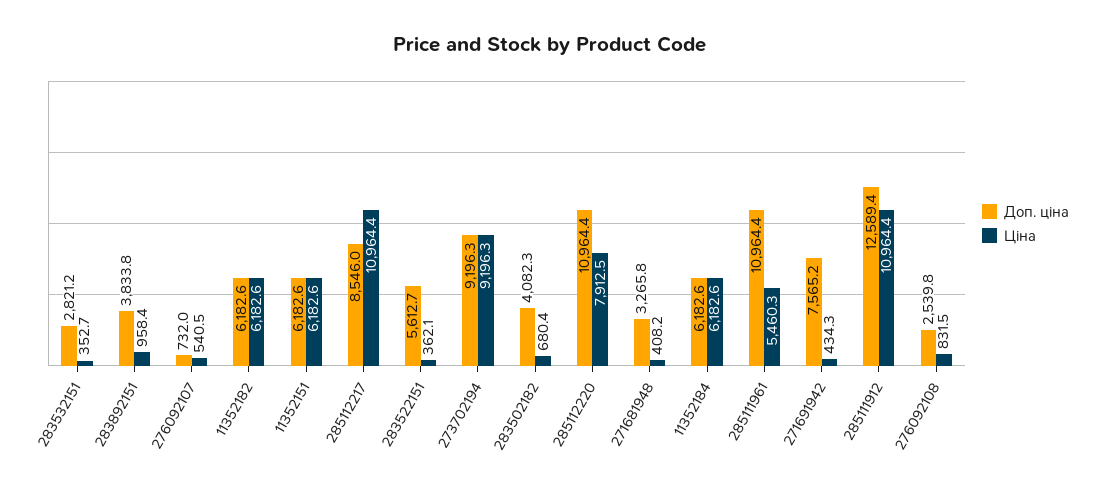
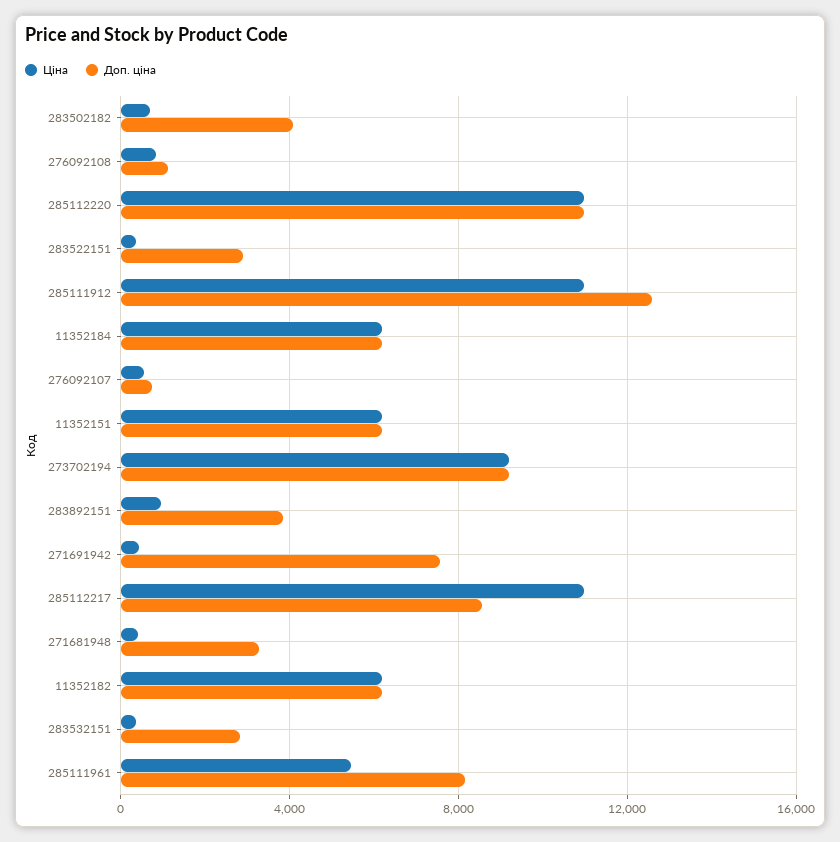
Доп. ціна, 283522151: 5612.7 -> 3000
Ціна, 285112220: 7912.5 -> 11000
Доп. ціна, 285111961: 10964.4 -> 8000
Доп. ціна, 276092108: 2539.8 -> 1000

